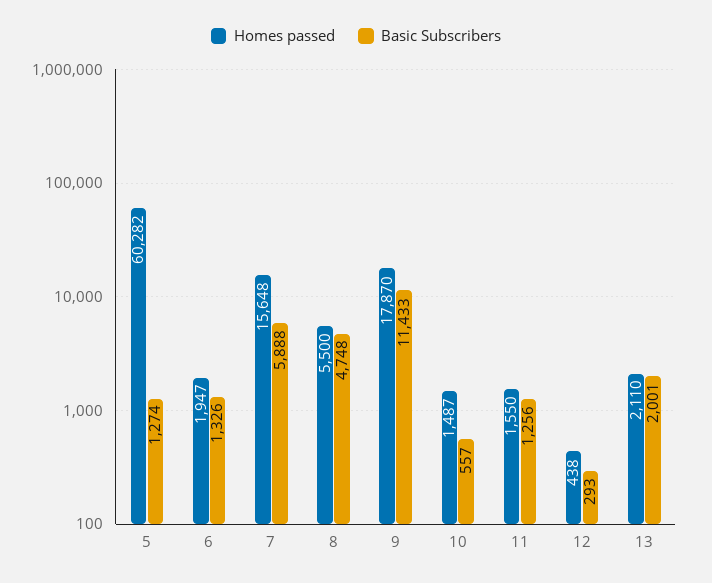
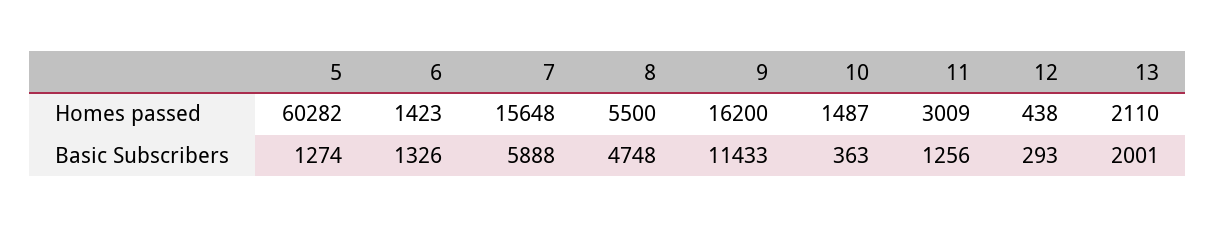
Homes passed, 6: 1947 -> 1423
Homes passed, 9: 17870 -> 16200
Basic Subscribers, 10: 557 -> 363
Homes passed, 11: 1550 -> 3009

